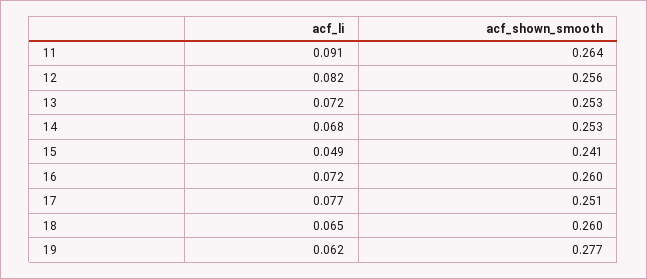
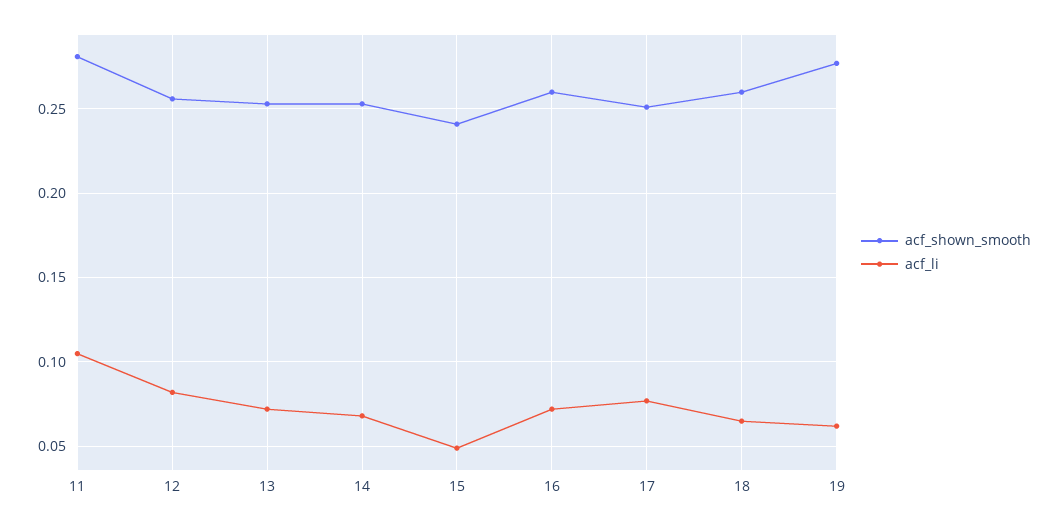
acf_li, 11: 0.091 -> 0.105
acf_shown_smooth, 11: 0.264 -> 0.28

